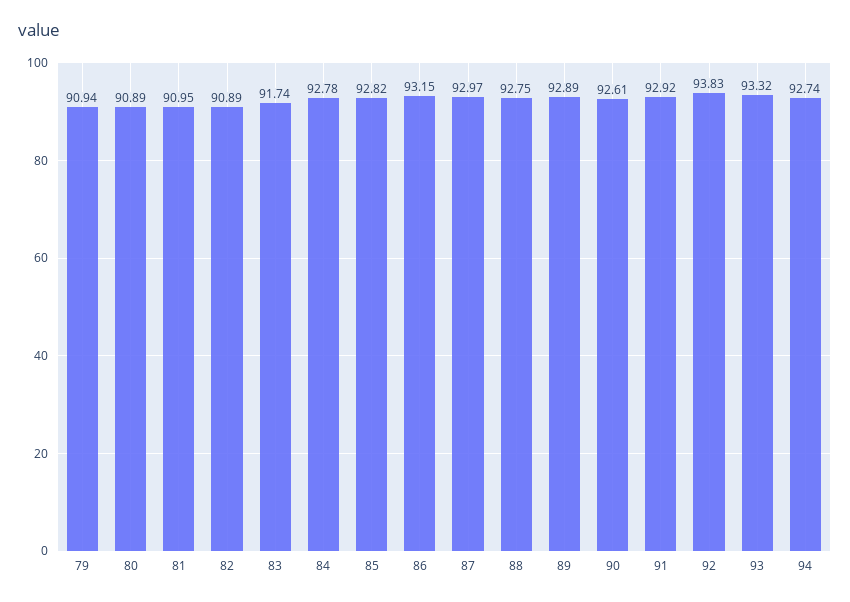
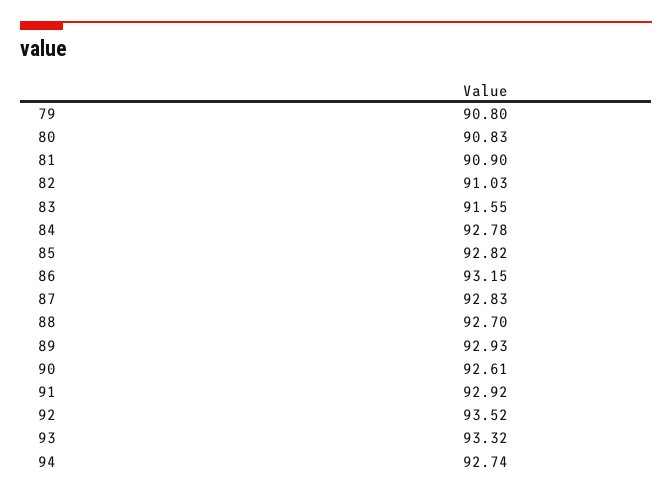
79: 90.94 -> 90.8
80: 90.89 -> 90.83
81: 90.95 -> 90.9
82: 90.89 -> 91.03
83: 91.74 -> 91.55
87: 92.97 -> 92.83
88: 92.75 -> 92.7
89: 92.89 -> 92.93
92: 93.83 -> 93.52

